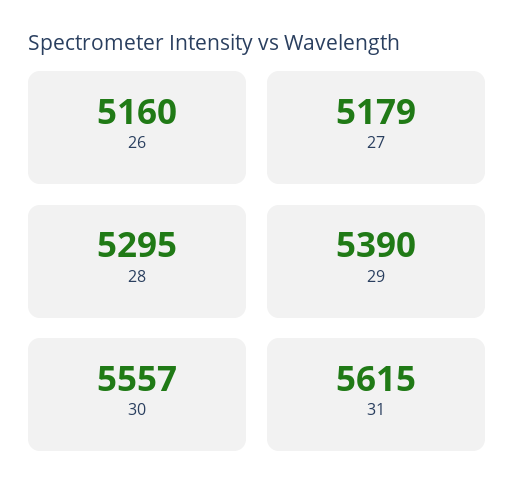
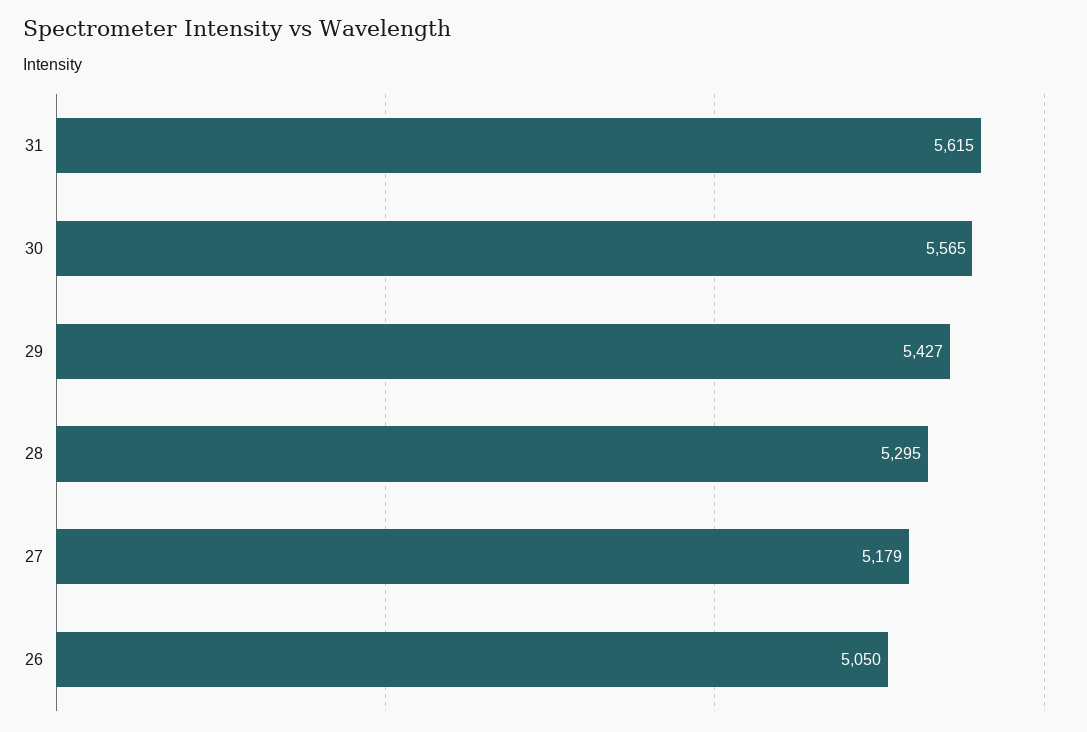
26: 5160 -> 5050
29: 5390 -> 5427
30: 5557 -> 5565

